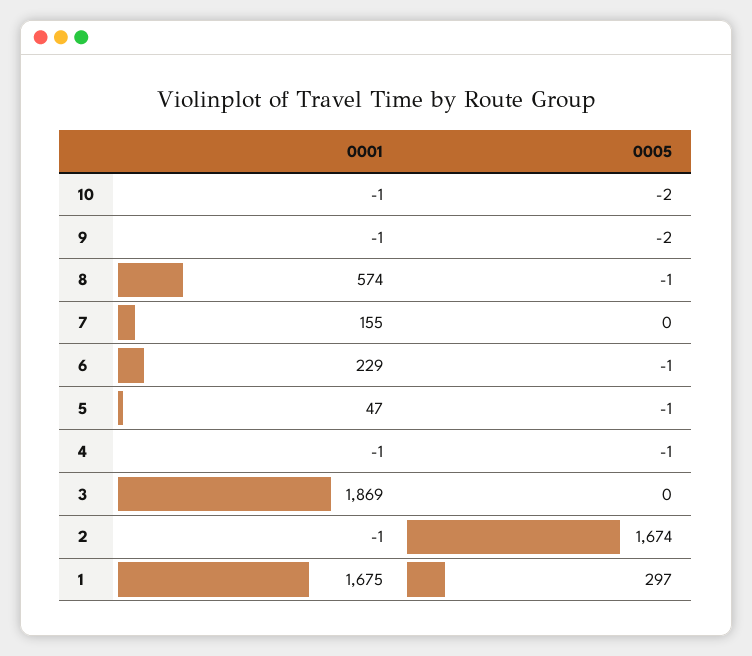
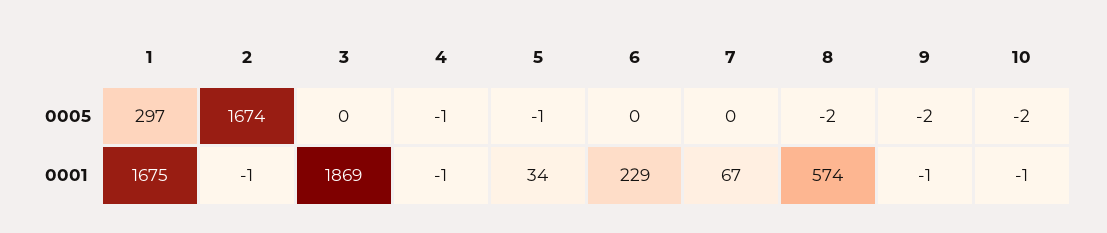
0005, 8: -1 -> -2
0001, 7: 155 -> 67
0005, 6: -1 -> 0
0001, 5: 47 -> 34

